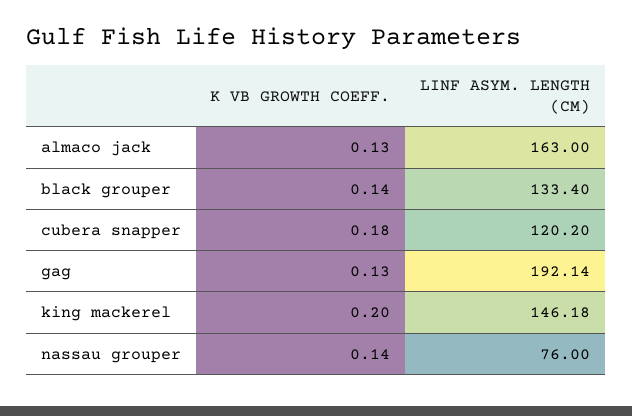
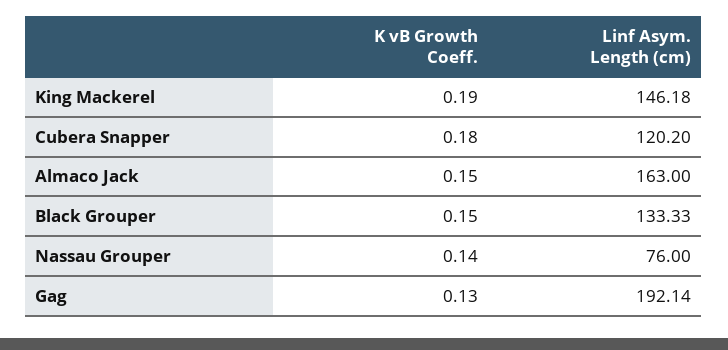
K VB GROWTH COEFF., almaco jack: 0.13 -> 0.15
K VB GROWTH COEFF., black grouper: 0.14 -> 0.15
LINF ASYM. LENGTH (CM), black grouper: 133.4 -> 133.33
K VB GROWTH COEFF., king mackerel: 0.2 -> 0.19

